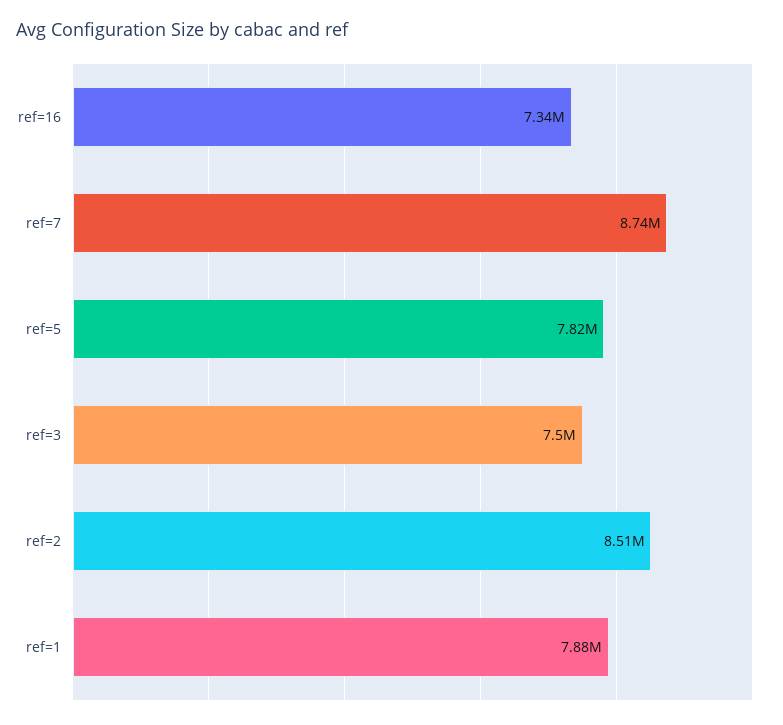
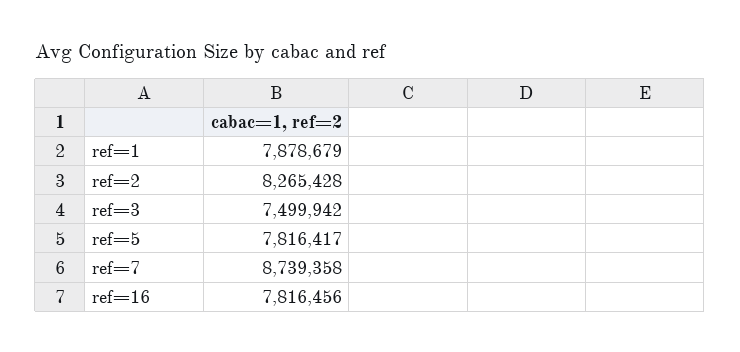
ref=16: 7340000 -> 7816456
ref=2: 8510000 -> 8265428

